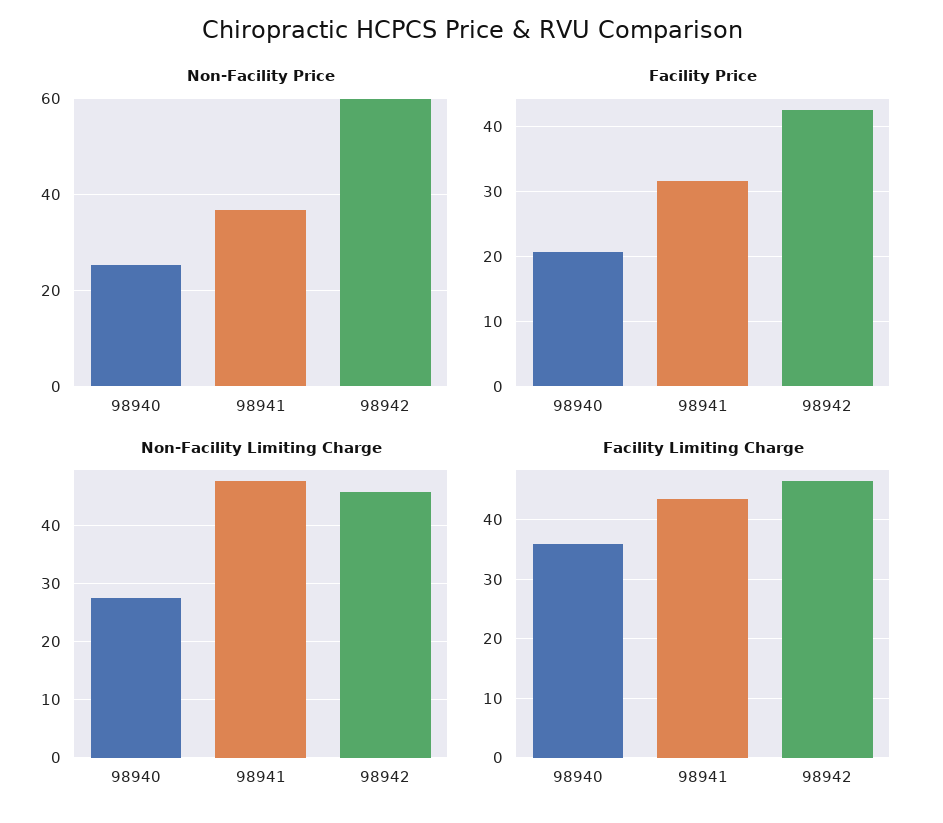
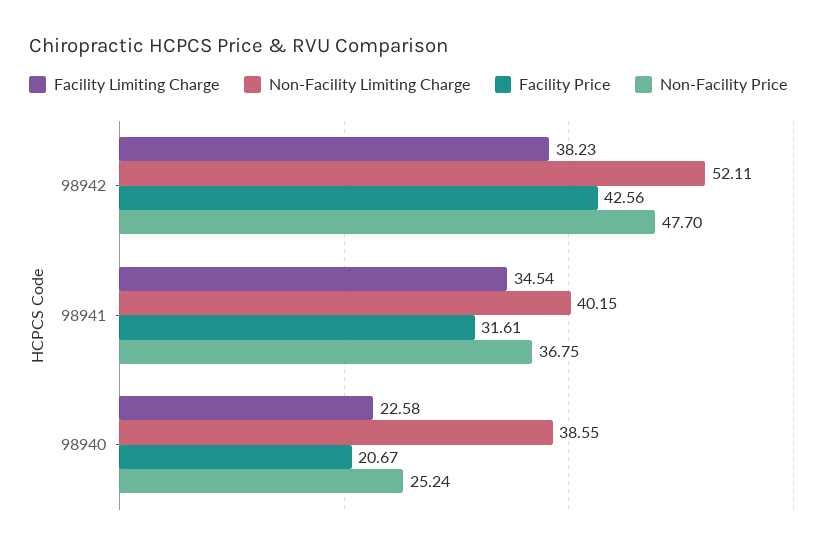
Non-Facility Price, 98942: 60 -> 47.7
Non-Facility Limiting Charge, 98940: 28 -> 38.55
Non-Facility Limiting Charge, 98941: 48 -> 40.15
Non-Facility Limiting Charge, 98942: 46 -> 52.11
Facility Limiting Charge, 98940: 36 -> 22.58
Facility Limiting Charge, 98941: 44 -> 34.54
Facility Limiting Charge, 98942: 46 -> 38.23

